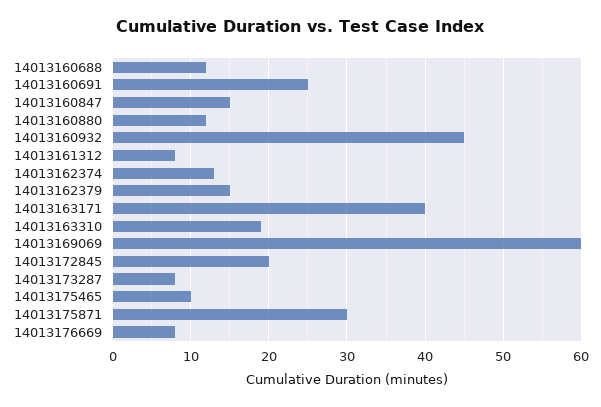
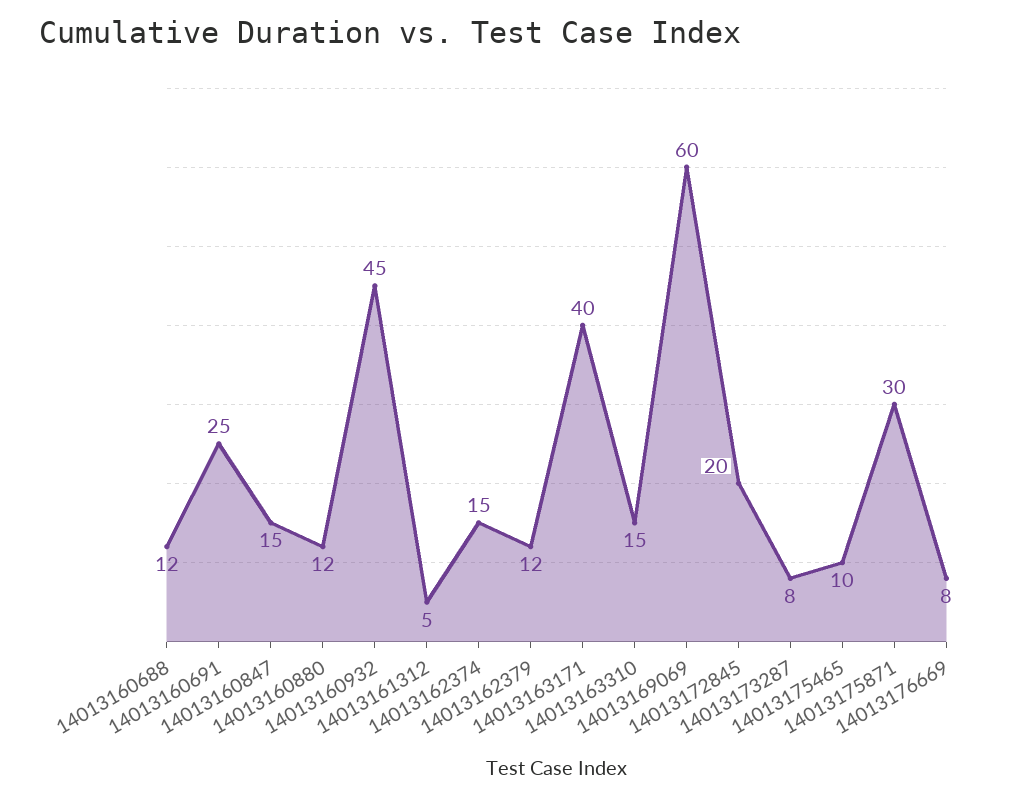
14013161312: 8 -> 5
14013162374: 13 -> 15
14013162379: 15 -> 12
14013163310: 19 -> 15

